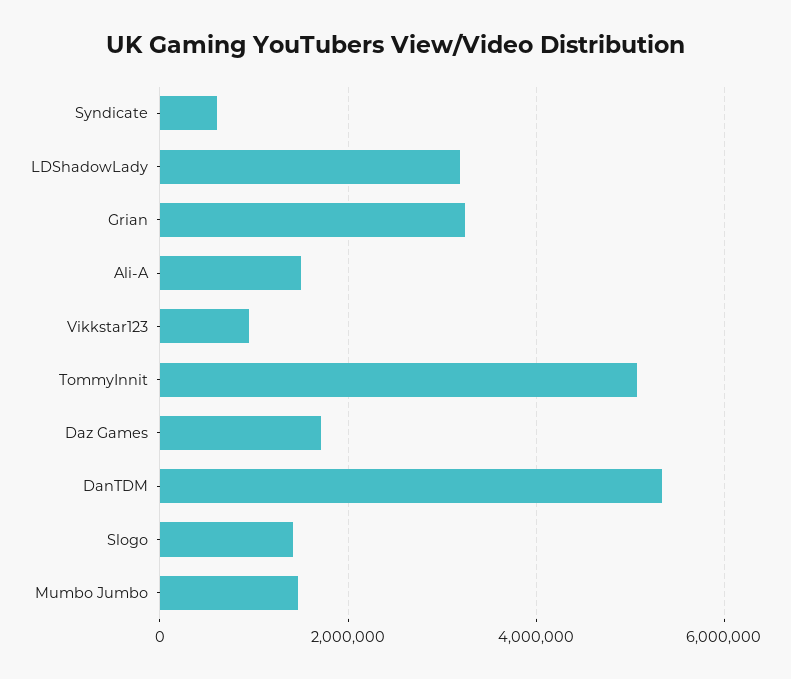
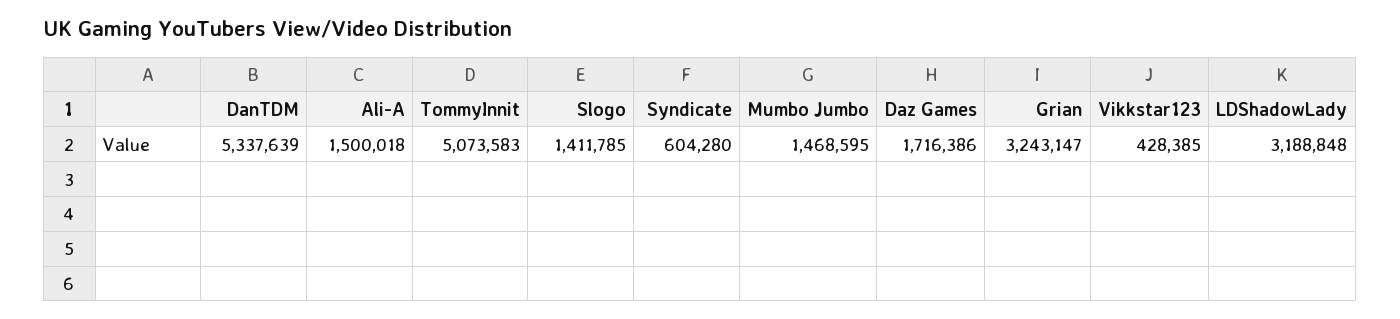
Vikkstar123: 1000000 -> 428385

